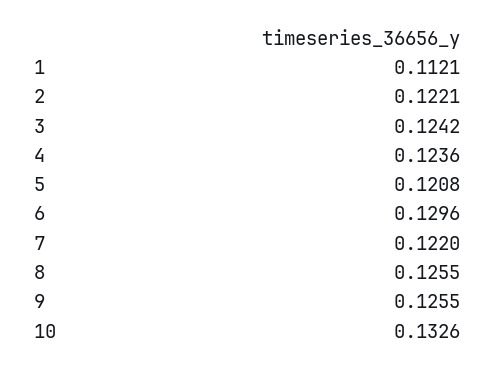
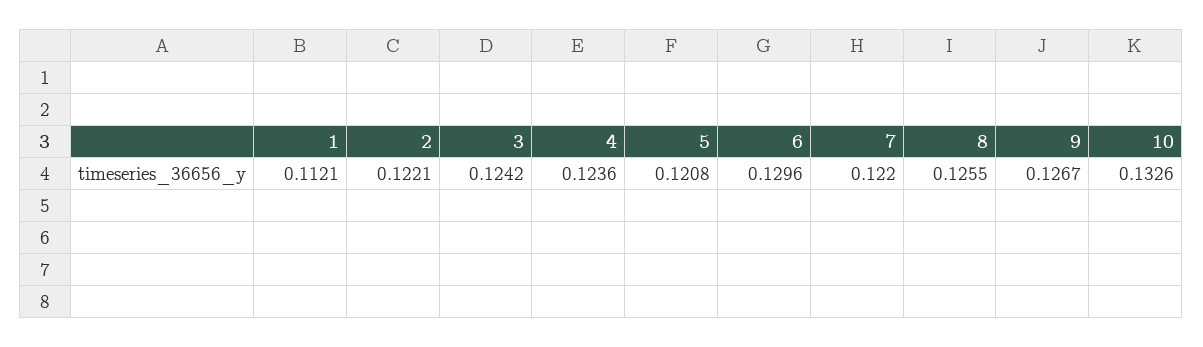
9: 0.1255 -> 0.1267

